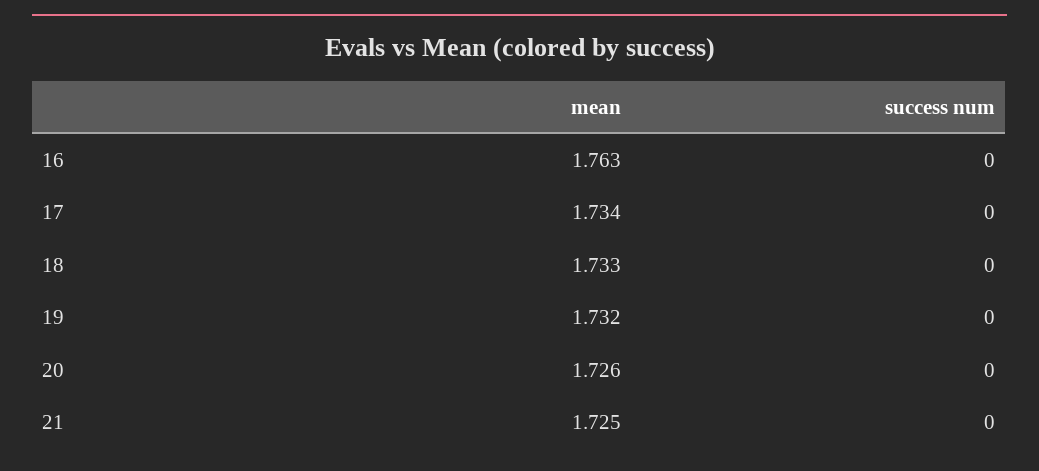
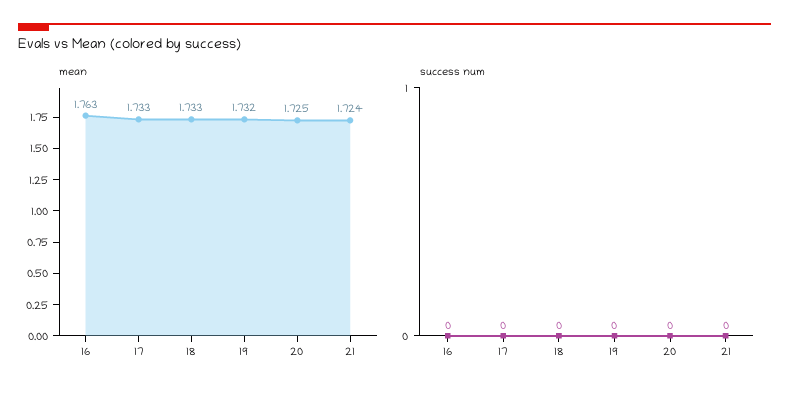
mean, 17: 1.734 -> 1.733
mean, 20: 1.726 -> 1.725
mean, 21: 1.725 -> 1.724

